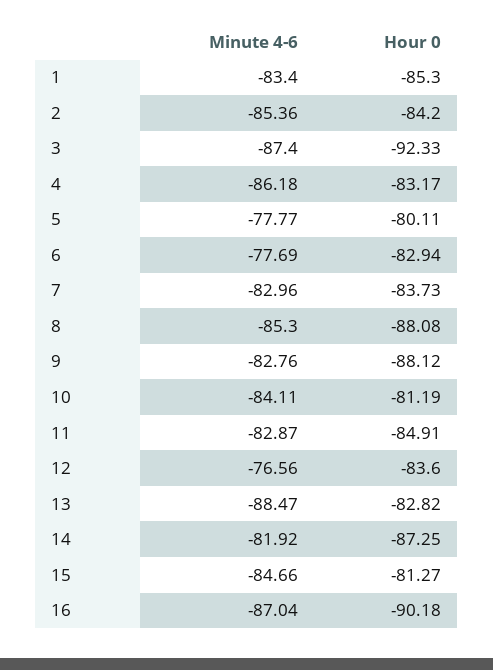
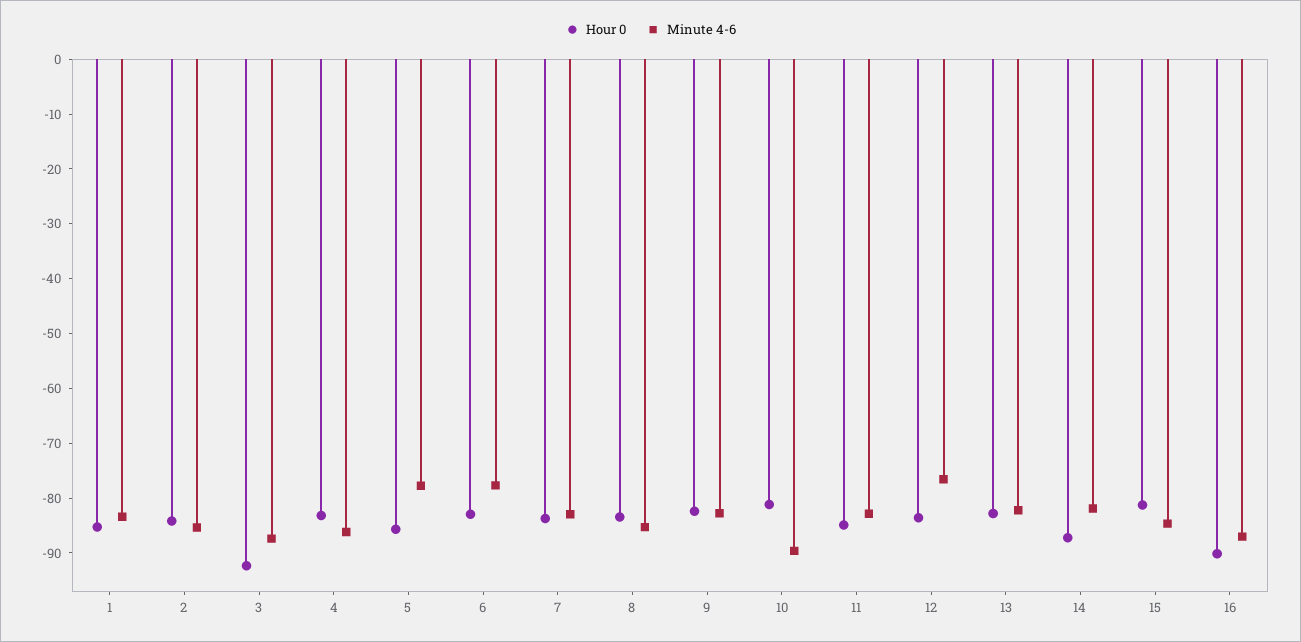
Hour 0, 5: -80.11 -> -86
Hour 0, 8: -88.08 -> -84
Hour 0, 9: -88.12 -> -82
Minute 4-6, 10: -84.11 -> -90
Minute 4-6, 13: -88.47 -> -82

